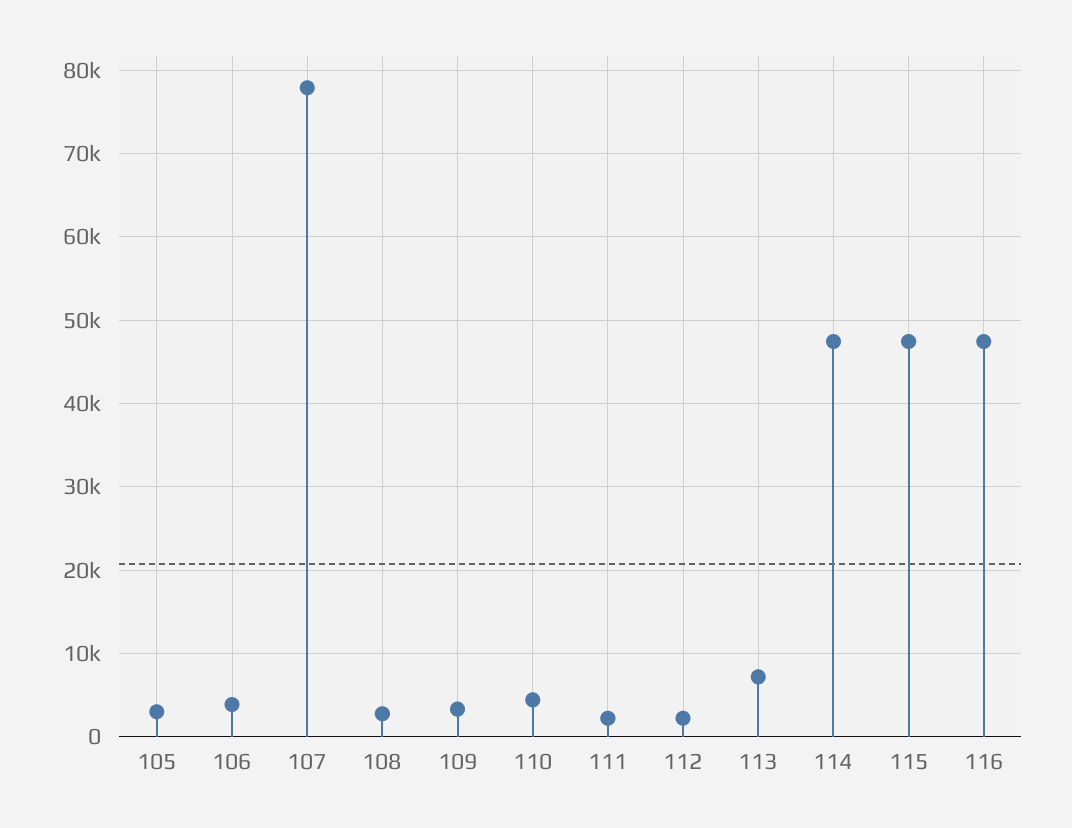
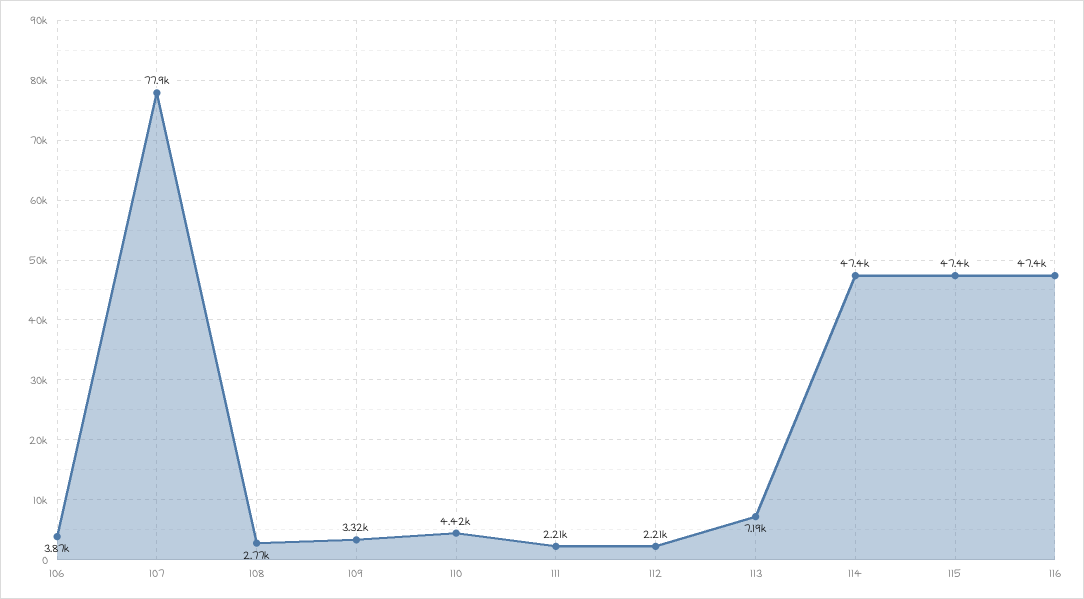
105: 3000 -> none

